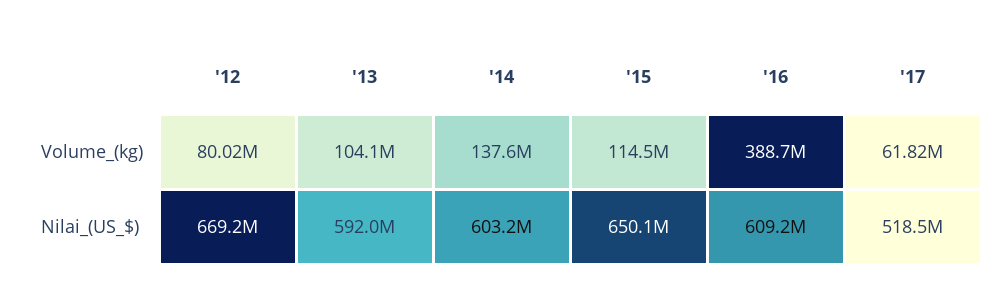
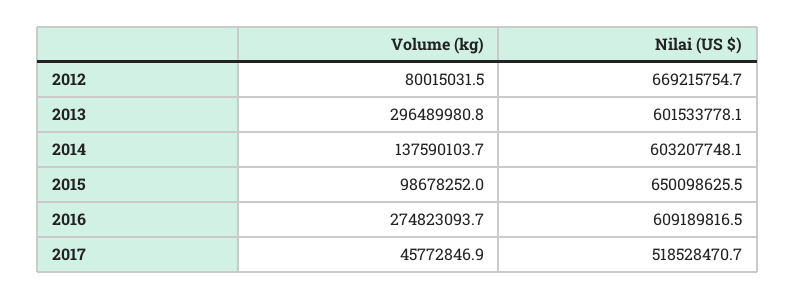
'13, Volume_(kg): 104100000 -> 296489980.8
'15, Volume_(kg): 114500000 -> 98678252
'16, Volume_(kg): 388700000 -> 274823093.7
'17, Volume_(kg): 61820000 -> 45772846.9
'13, Nilai_(US_$): 592000000 -> 601533778.1

